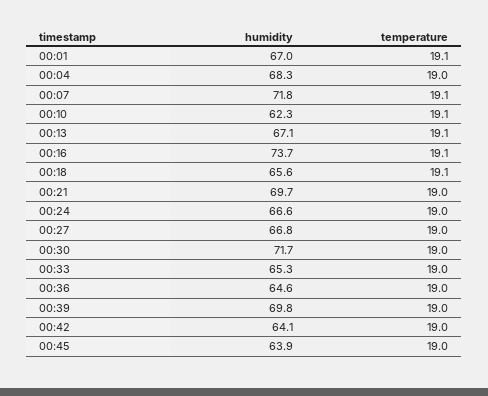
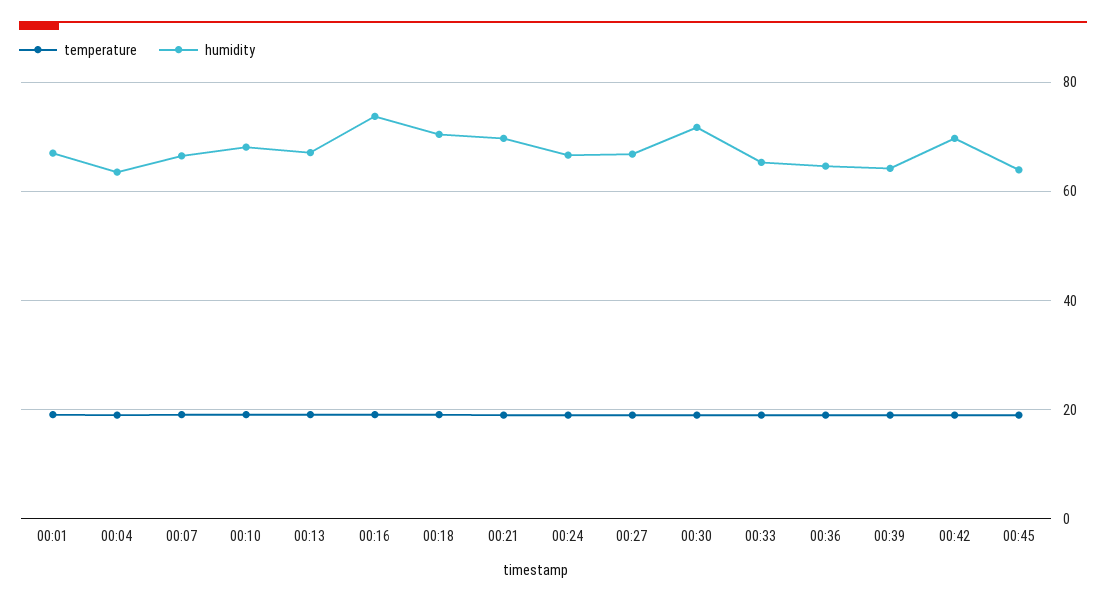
humidity, 00:04: 68.3 -> 64
humidity, 00:07: 71.8 -> 66
humidity, 00:10: 62.3 -> 68
humidity, 00:18: 65.6 -> 70
humidity, 00:39: 69.8 -> 64
humidity, 00:42: 64.1 -> 70

